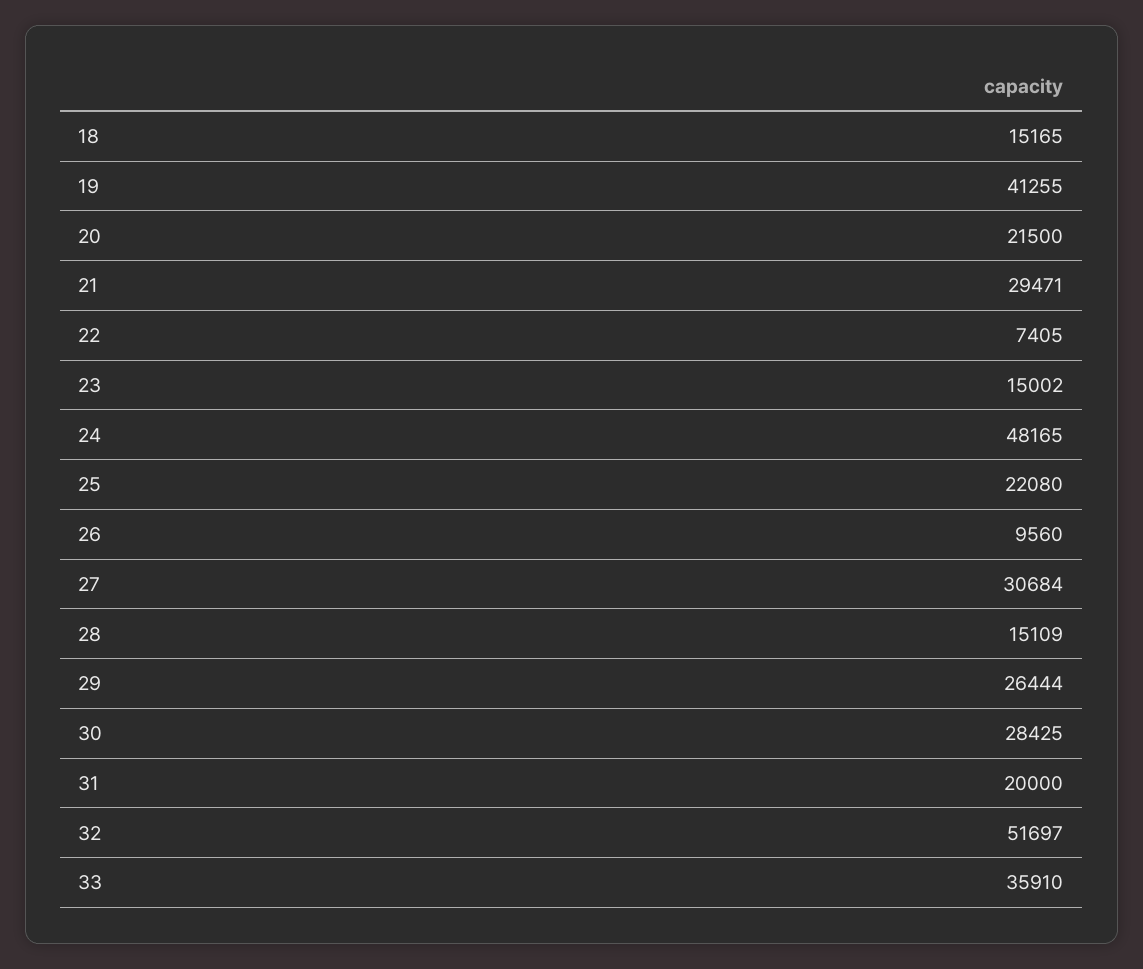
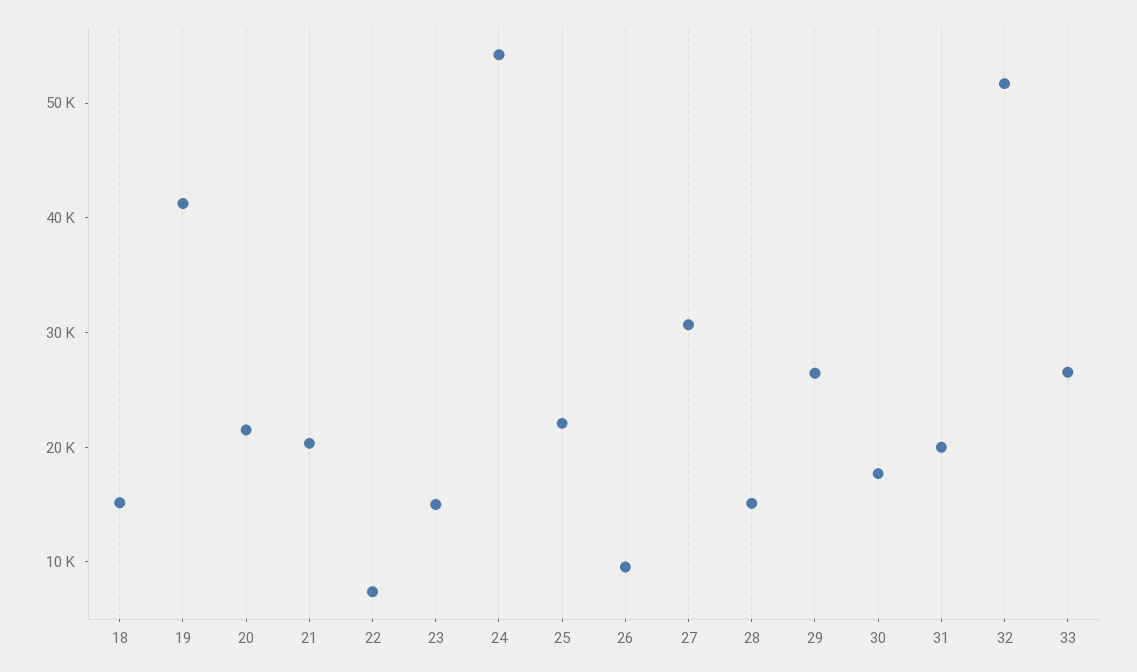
21: 29471 -> 20000
24: 48165 -> 54000
30: 28425 -> 18000
33: 35910 -> 26000

